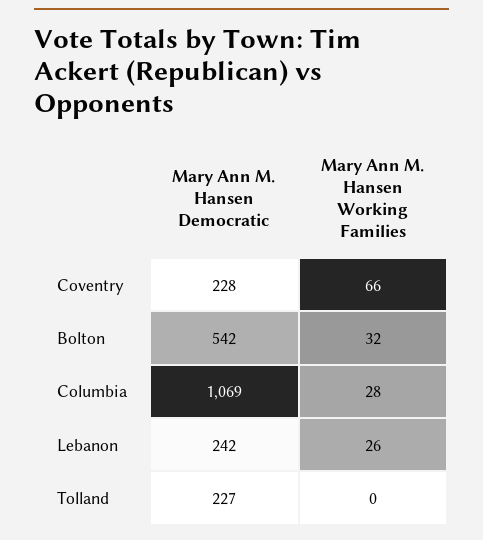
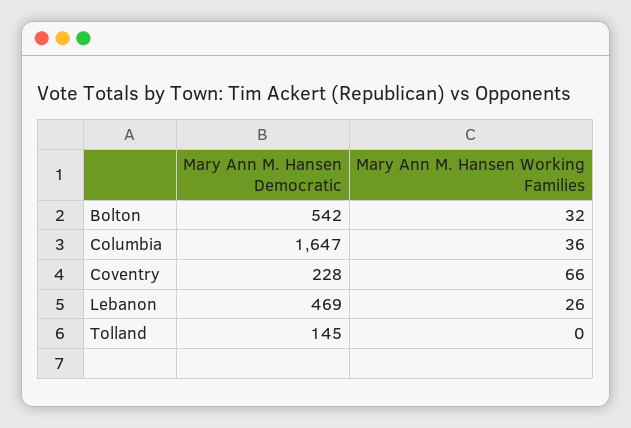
Mary Ann M. Hansen Democratic, Columbia: 1069 -> 1647
Mary Ann M. Hansen Working Families, Columbia: 28 -> 36
Mary Ann M. Hansen Democratic, Lebanon: 242 -> 469
Mary Ann M. Hansen Democratic, Tolland: 227 -> 145

